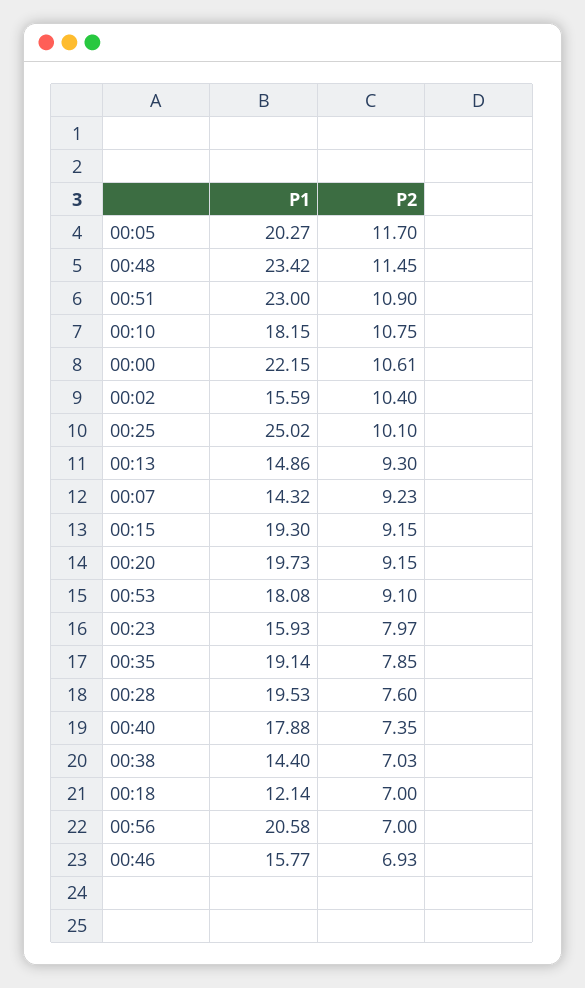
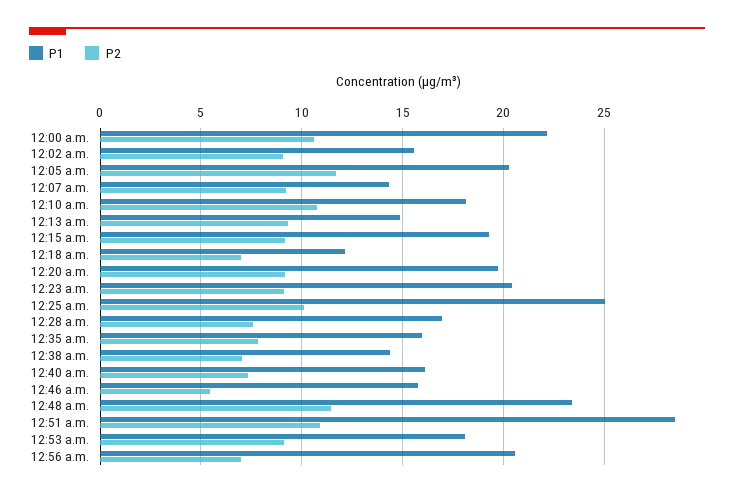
P1, 00:51: 23 -> 28.5
P2, 00:02: 10.4 -> 9
P1, 00:23: 15.93 -> 20.5
P2, 00:23: 7.97 -> 9
P1, 00:35: 19.14 -> 16
P1, 00:28: 19.53 -> 17
P1, 00:40: 17.88 -> 16
P2, 00:46: 6.93 -> 5.5

